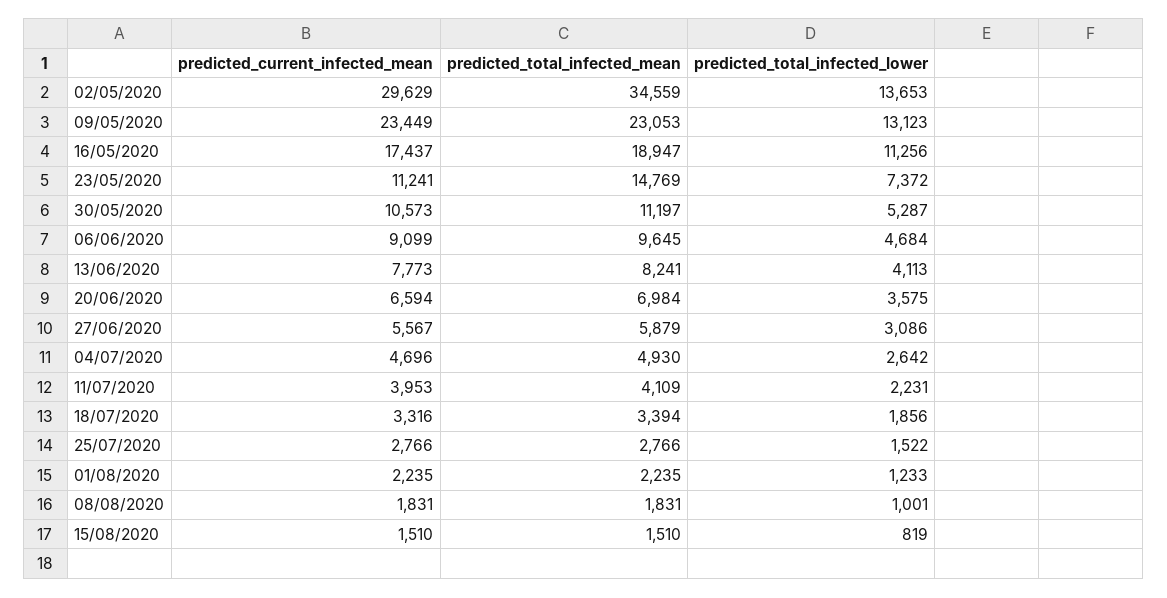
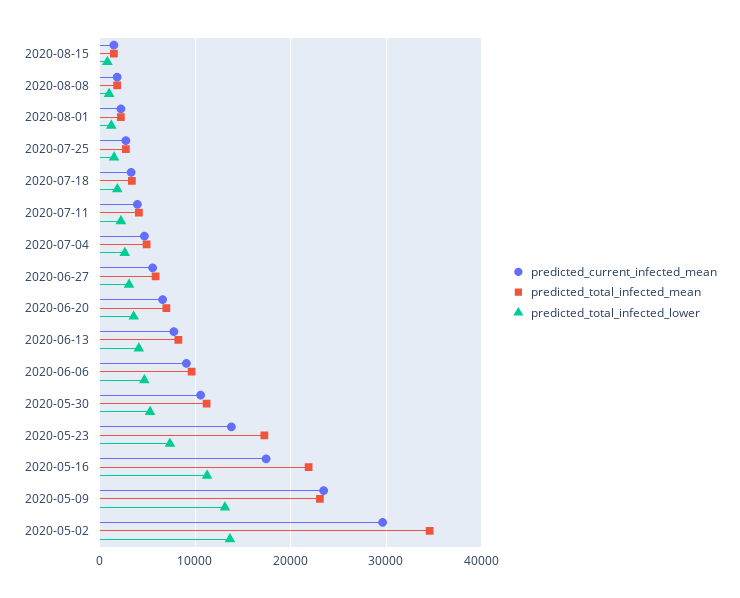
predicted_total_infected_mean, 16/05/2020: 18947 -> 22000
predicted_current_infected_mean, 23/05/2020: 11241 -> 14000
predicted_total_infected_mean, 23/05/2020: 14769 -> 17000

